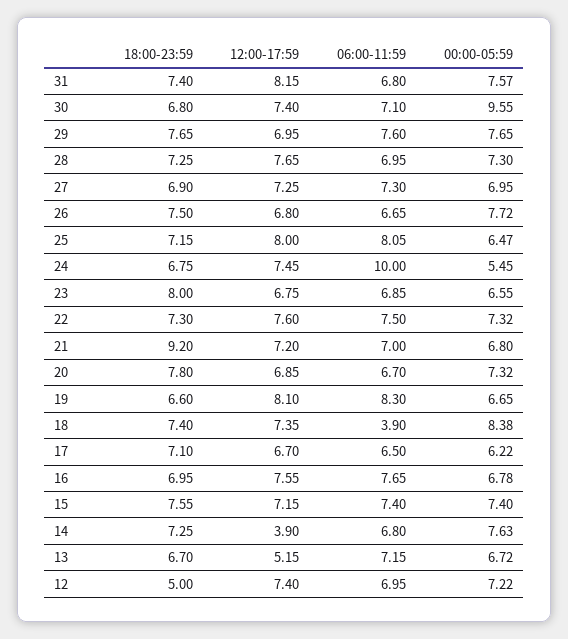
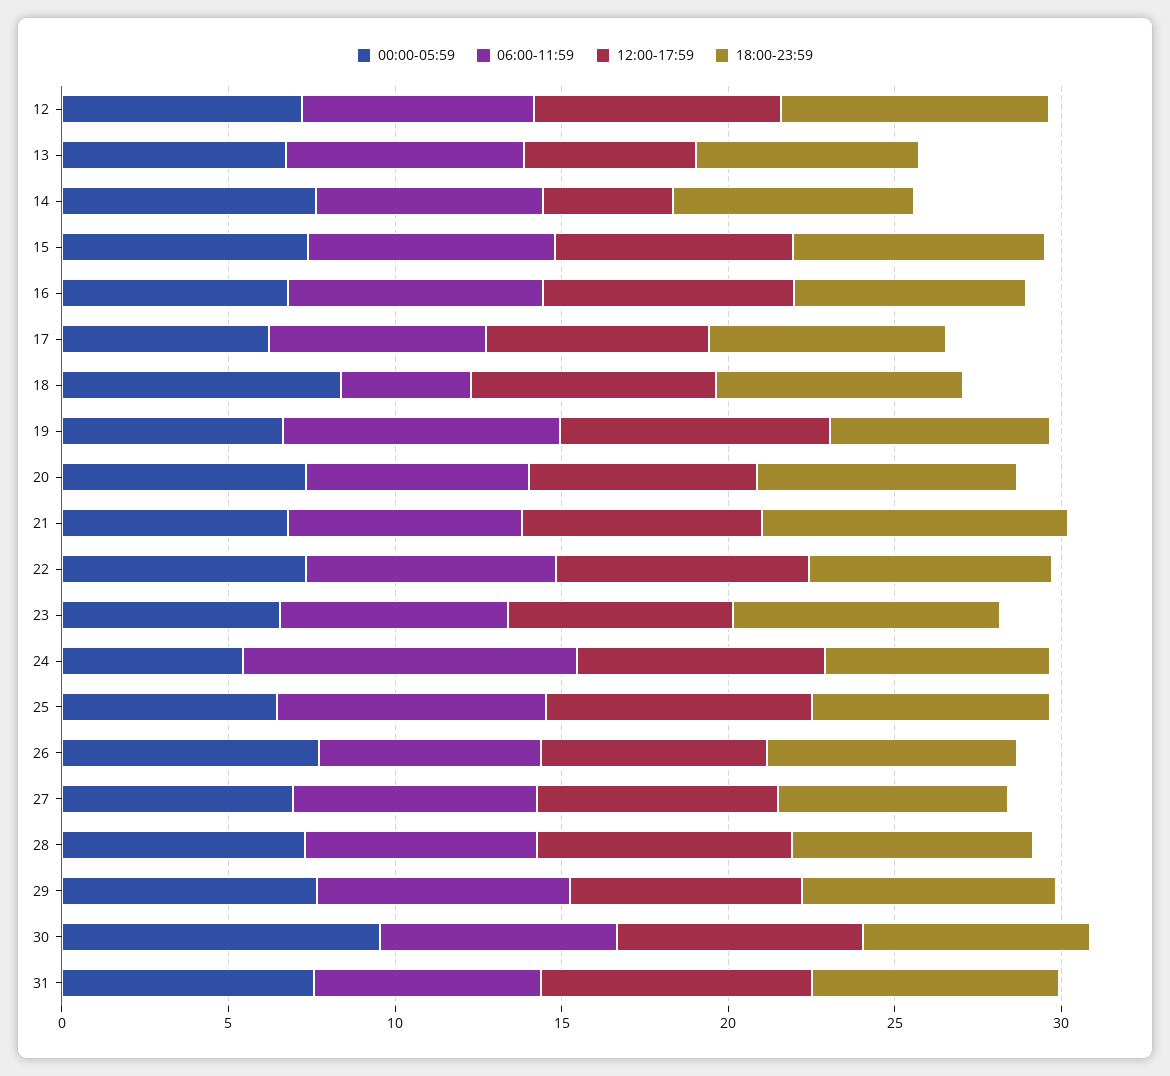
18:00-23:59, 12: 5 -> 8

